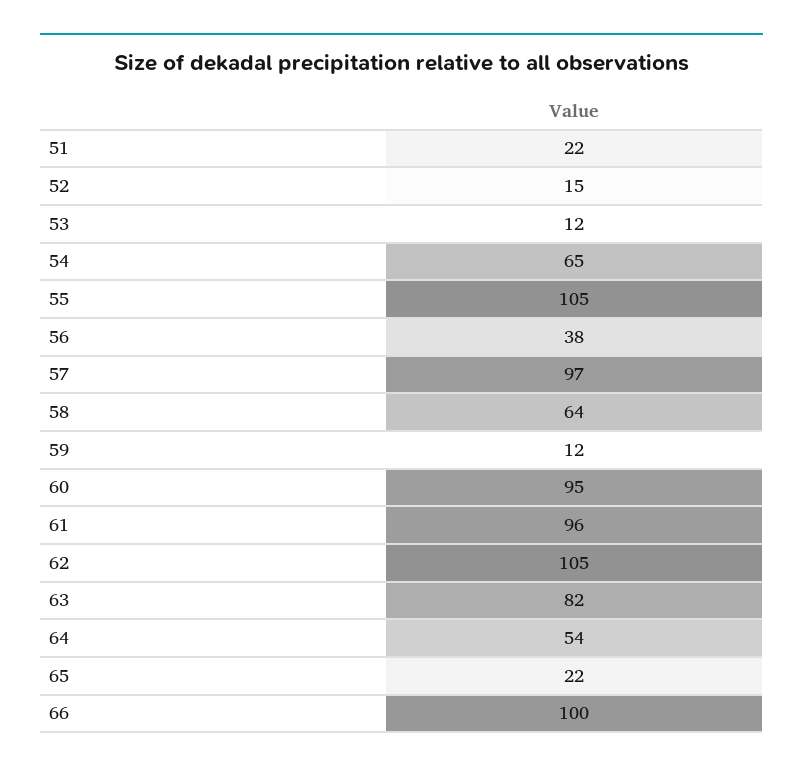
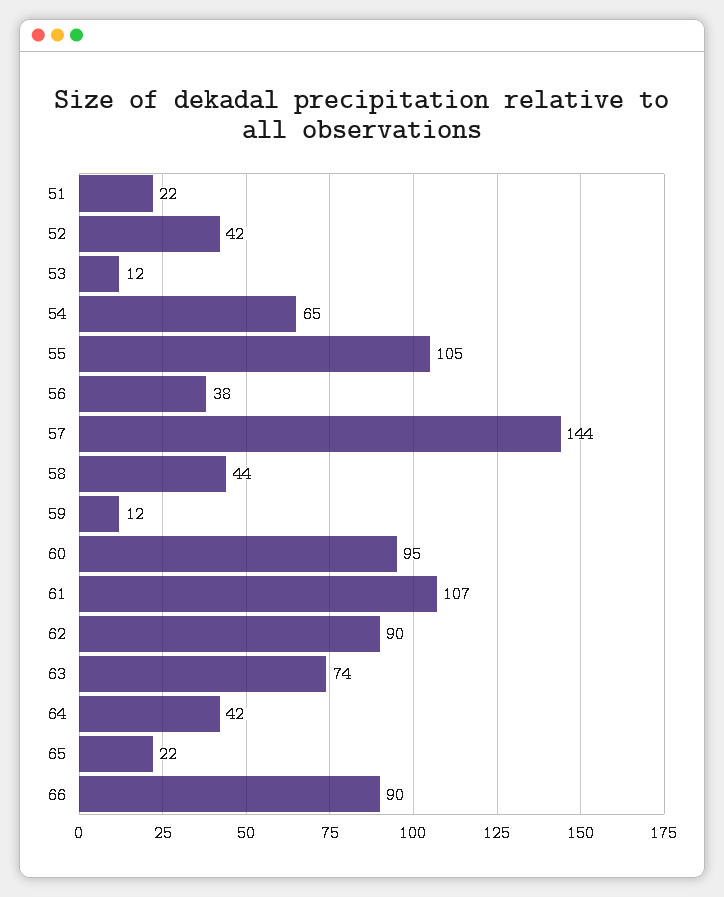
52: 15 -> 42
57: 97 -> 144
58: 64 -> 44
61: 96 -> 107
62: 105 -> 90
63: 82 -> 74
64: 54 -> 42
66: 100 -> 90

